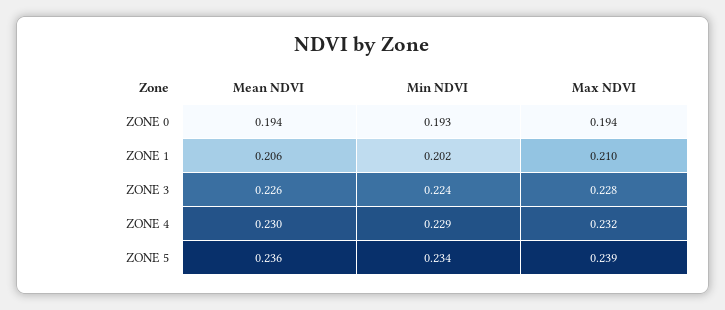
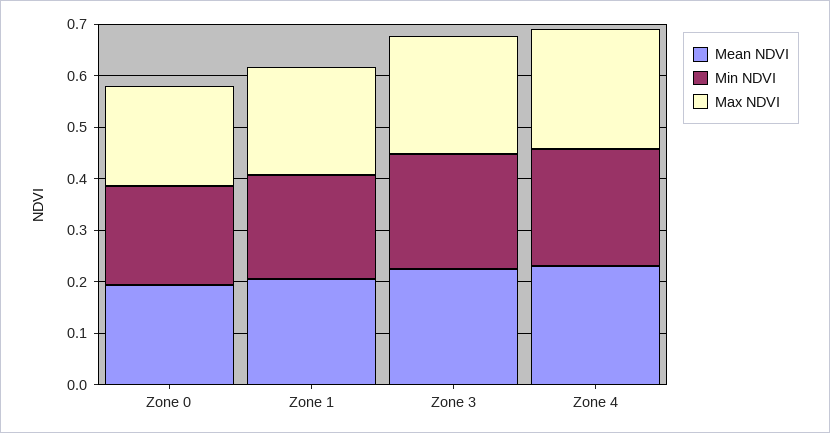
Mean NDVI, ZONE 5: 0.236 -> none
Min NDVI, ZONE 5: 0.234 -> none
Max NDVI, ZONE 5: 0.239 -> none

